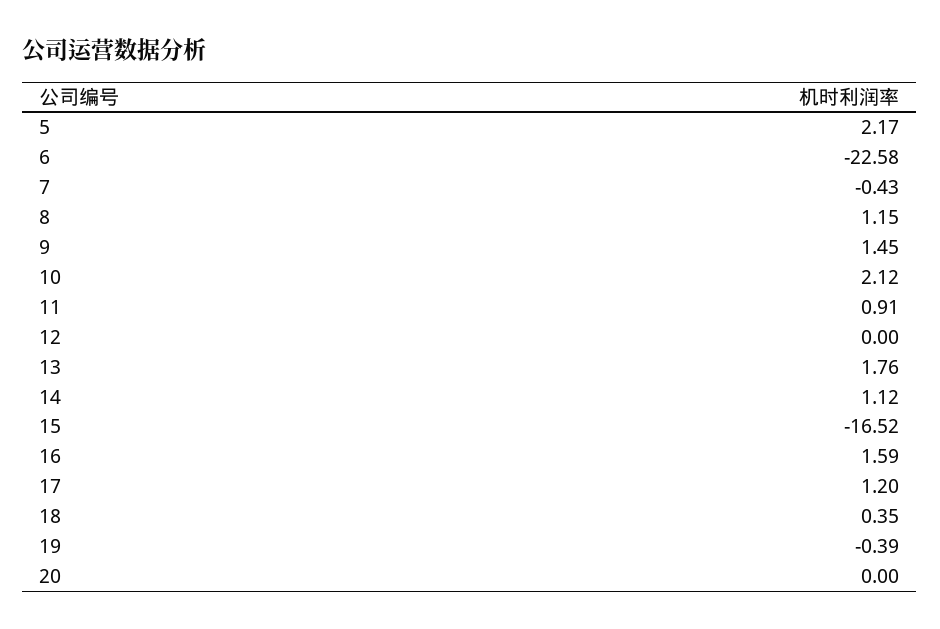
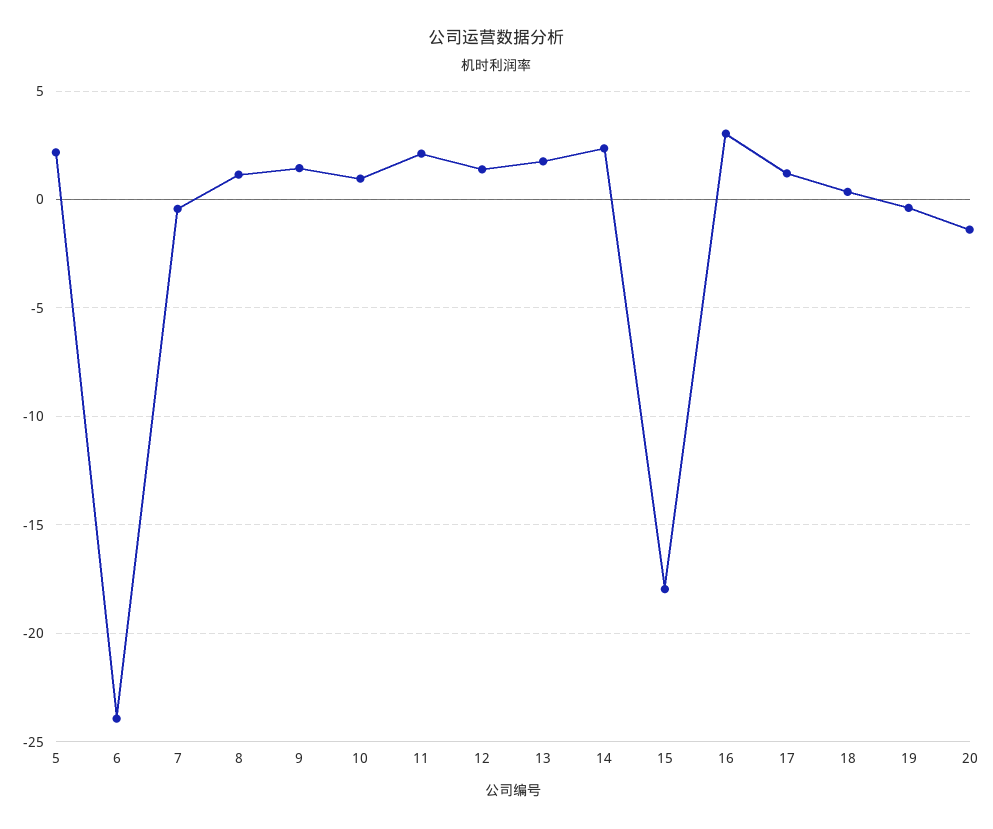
6: -22.58 -> -24
10: 2.12 -> 1
11: 0.91 -> 2
12: 0 -> 1.5
14: 1.12 -> 2.5
15: -16.52 -> -18
16: 1.59 -> 3
20: 0 -> -1.5

